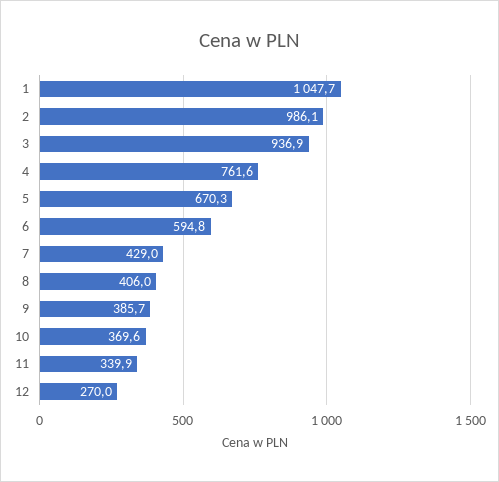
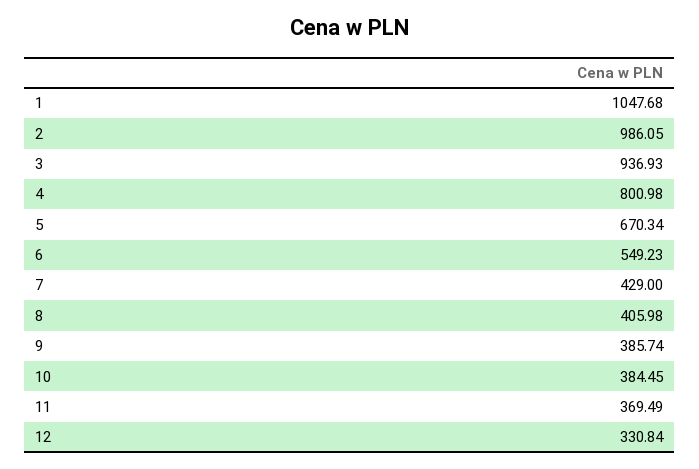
4: 761.6 -> 800.98
6: 594.8 -> 549.23
10: 369.6 -> 384.45
11: 339.9 -> 369.49
12: 270 -> 330.84

